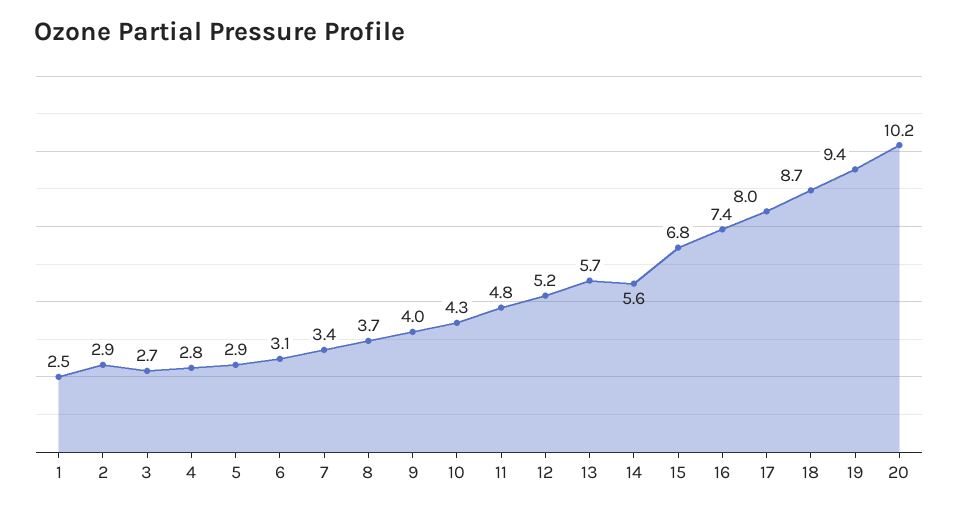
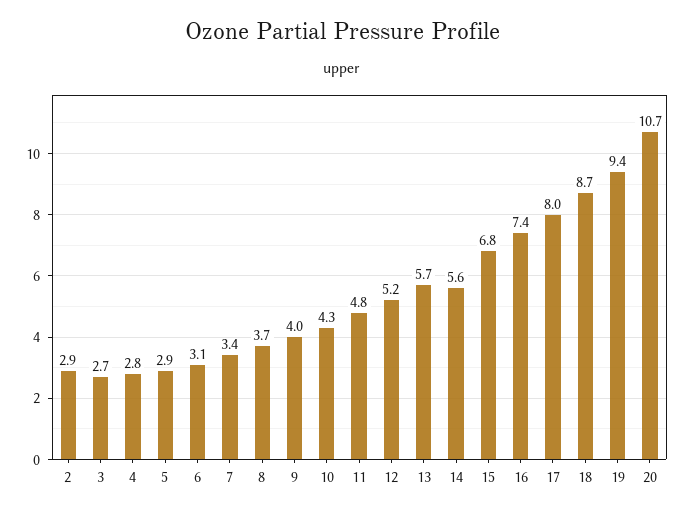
1: 2.5 -> none
20: 10.2 -> 10.7

